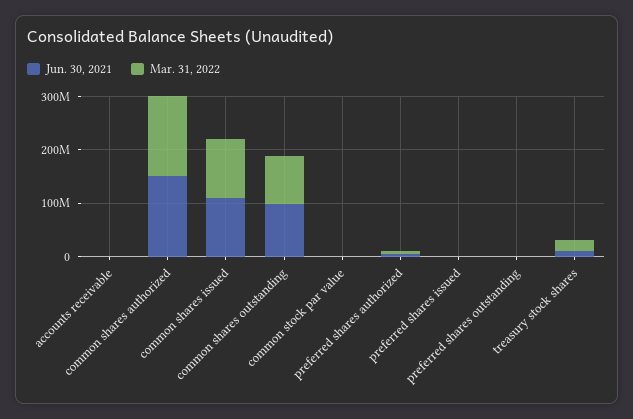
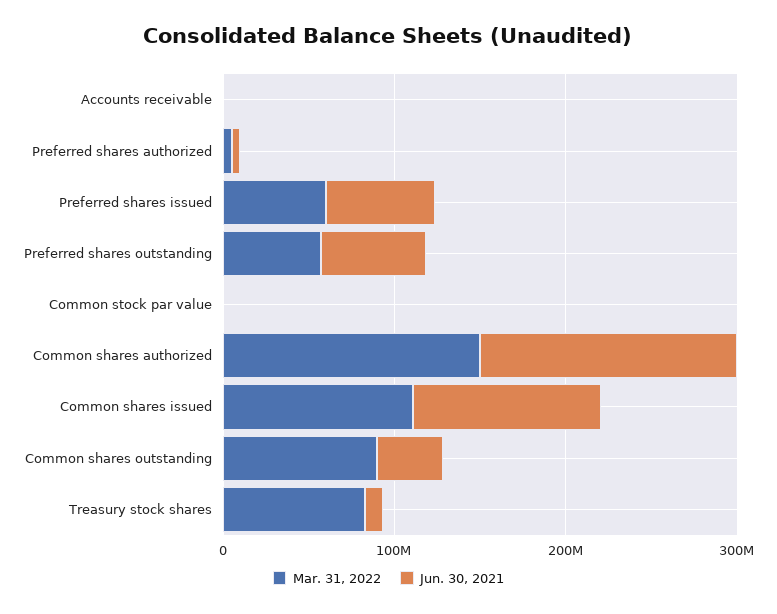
Jun. 30, 2021, common shares outstanding: 100000000 -> 40000000
Jun. 30, 2021, preferred shares issued: 0 -> 60000000
Mar. 31, 2022, preferred shares issued: 0 -> 60000000
Jun. 30, 2021, preferred shares outstanding: 0 -> 60000000
Mar. 31, 2022, preferred shares outstanding: 0 -> 60000000
Mar. 31, 2022, treasury stock shares: 20000000 -> 80000000

